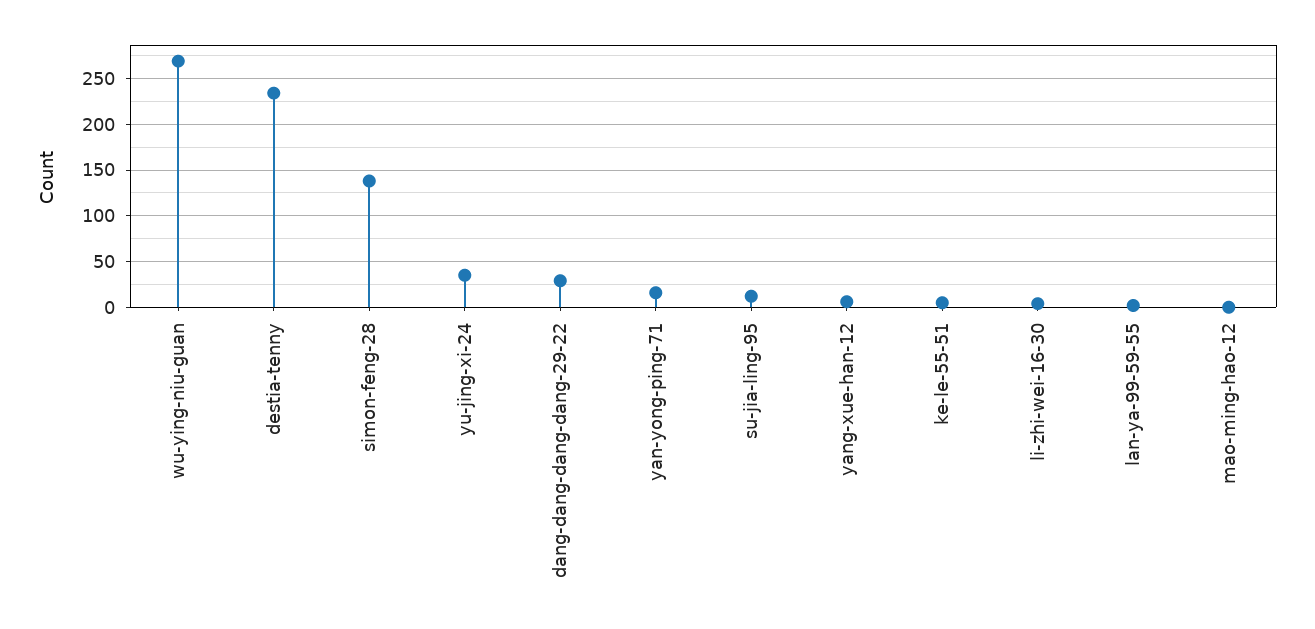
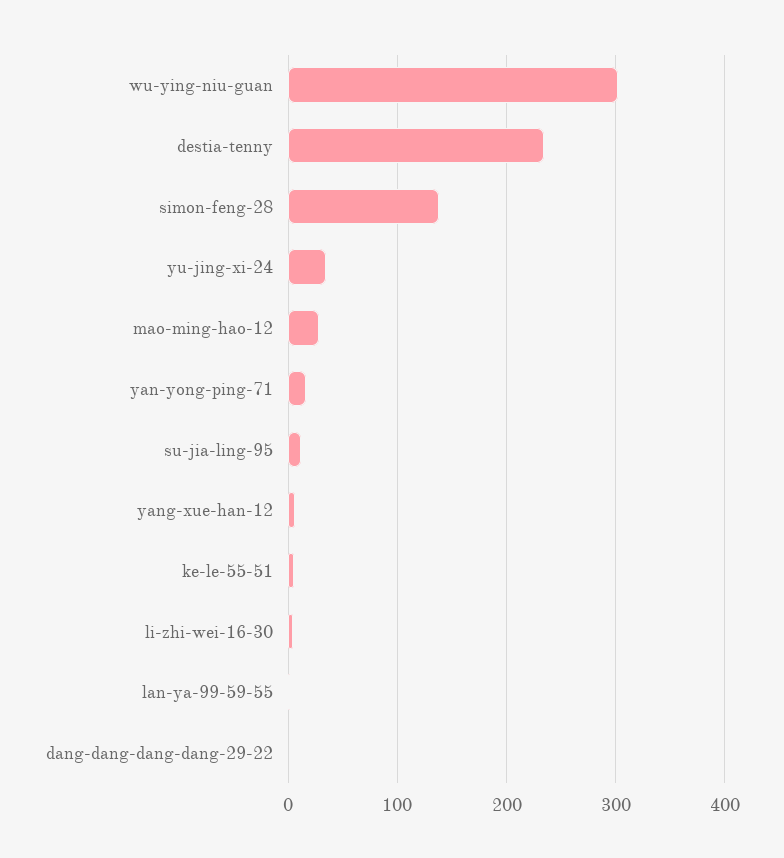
wu-ying-niu-guan: 270 -> 300
dang-dang-dang-dang-29-22: 30 -> 0
mao-ming-hao-12: 0 -> 30

